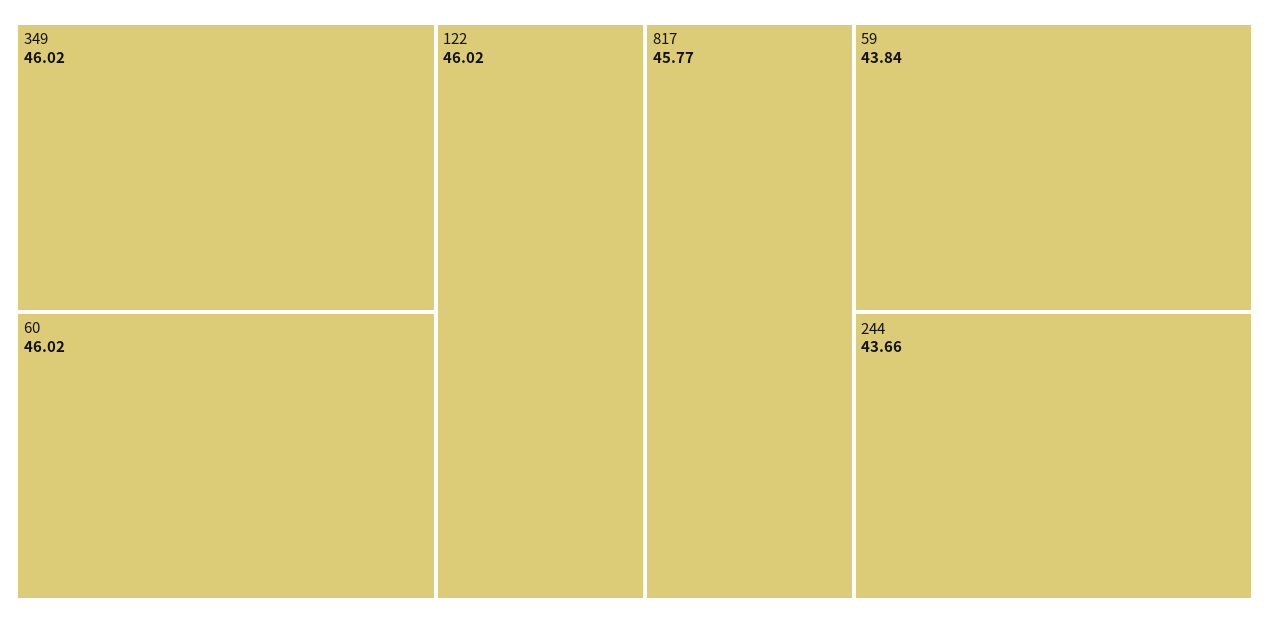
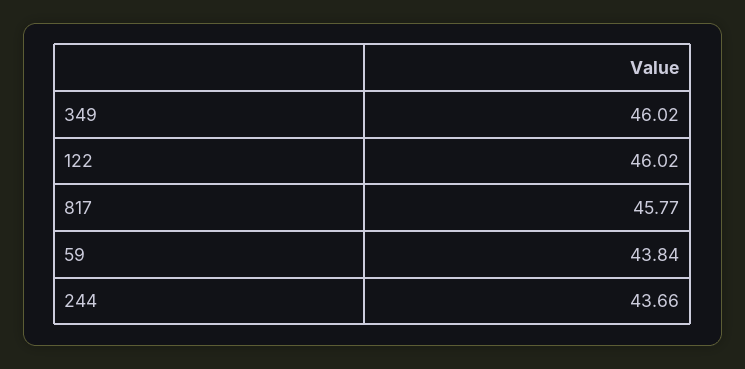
60: 46.02 -> none

